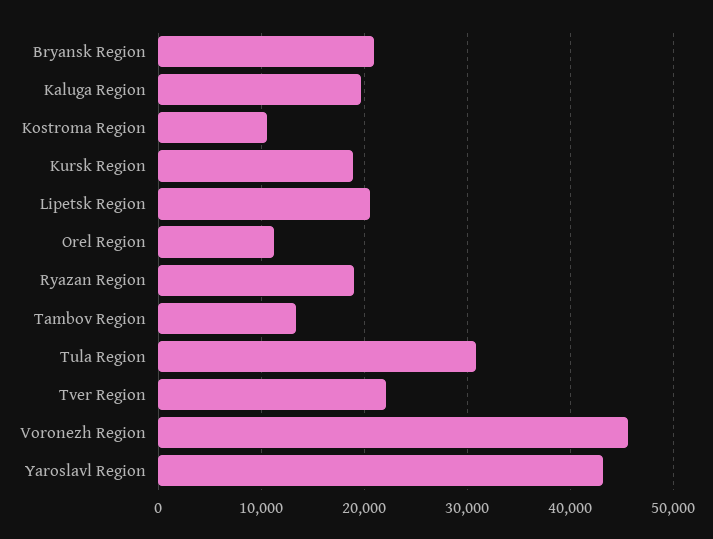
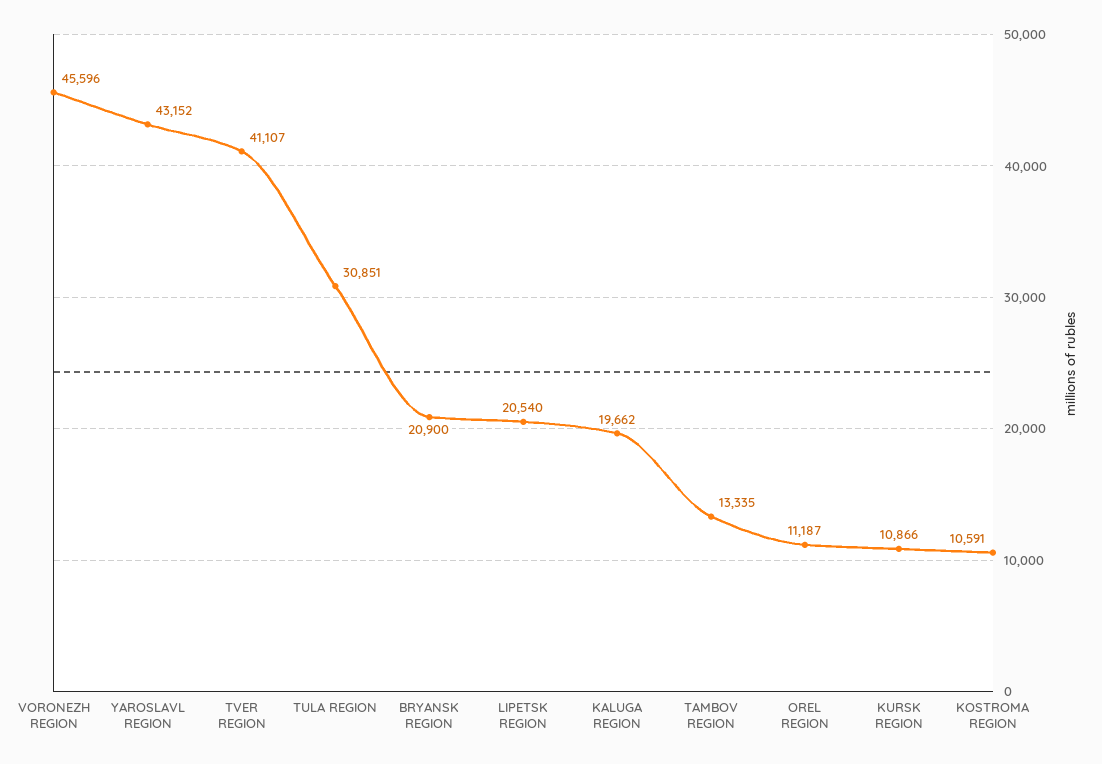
Kursk Region: 19000 -> 10866
Ryazan Region: 19000 -> none
Tver Region: 22000 -> 41107

